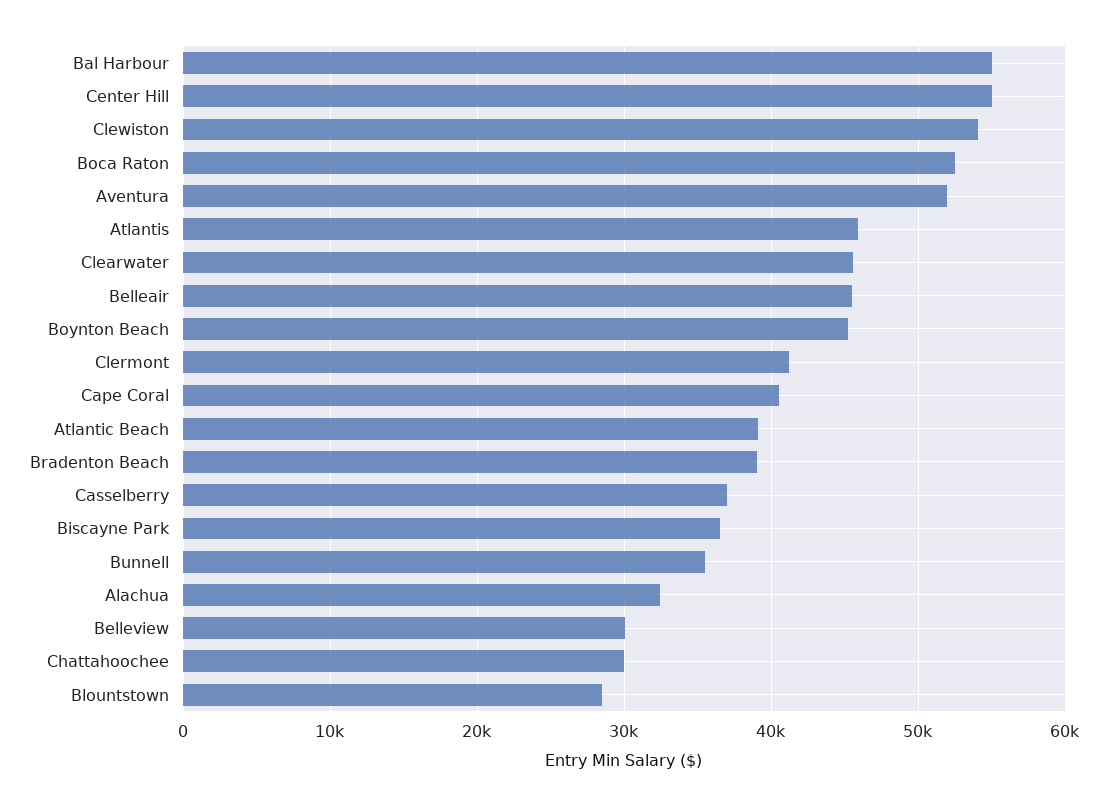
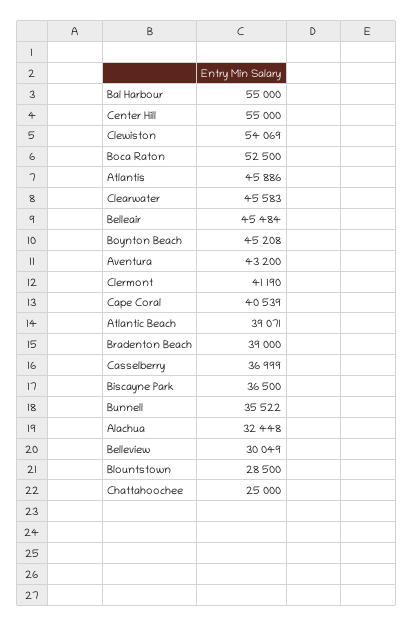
Aventura: 52000 -> 43200
Chattahoochee: 30000 -> 25000

